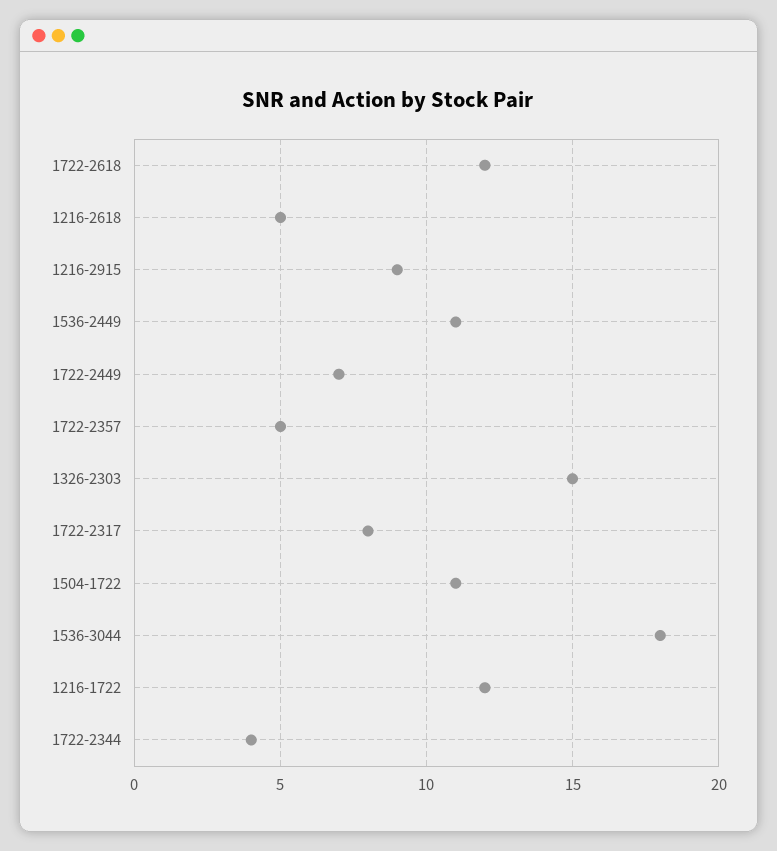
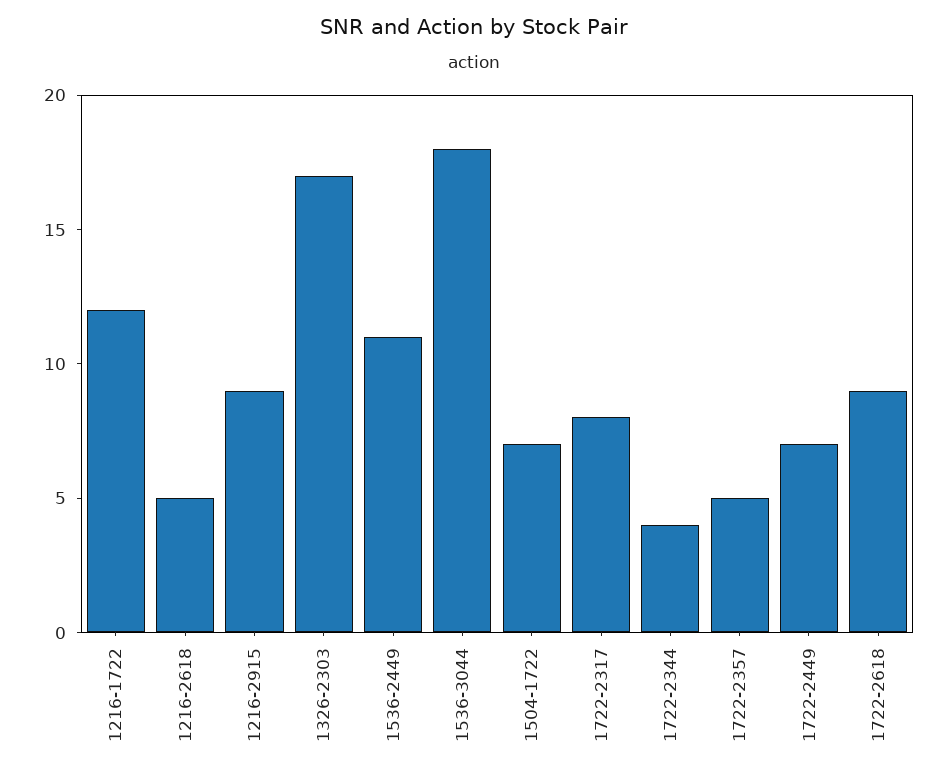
1722-2618: 12 -> 9
1326-2303: 15 -> 17
1504-1722: 11 -> 7

